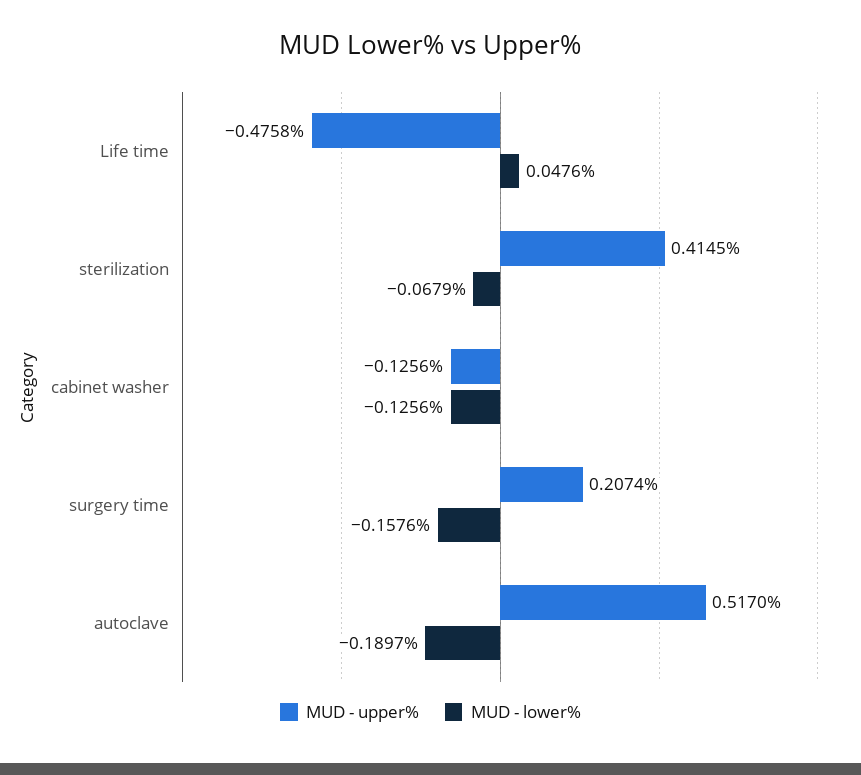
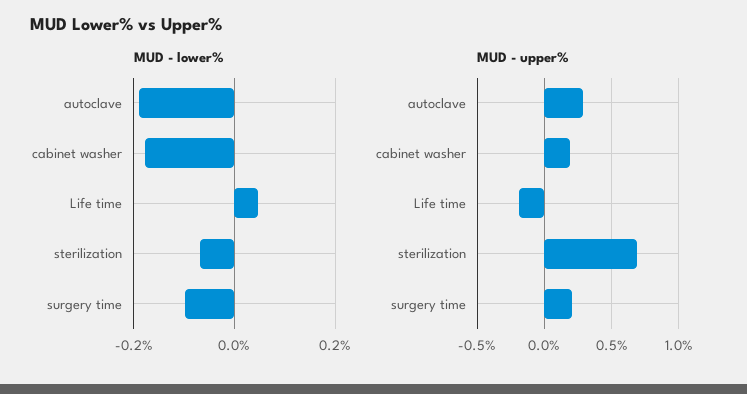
MUD - upper%, Life time: -0.4758 -> -0.2
MUD - upper%, sterilization: 0.4145 -> 0.7
MUD - upper%, cabinet washer: -0.1256 -> 0.2
MUD - lower%, cabinet washer: -0.1256 -> -0.18
MUD - lower%, surgery time: -0.1576 -> -0.1
MUD - upper%, autoclave: 0.517 -> 0.3

